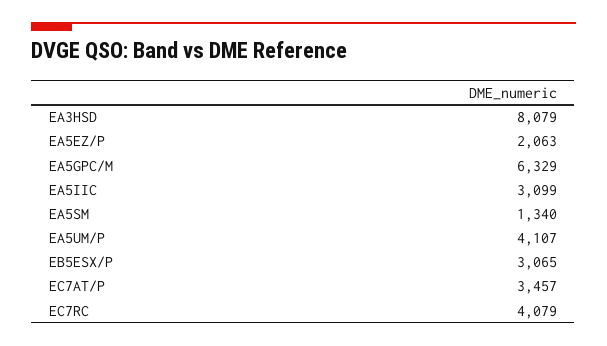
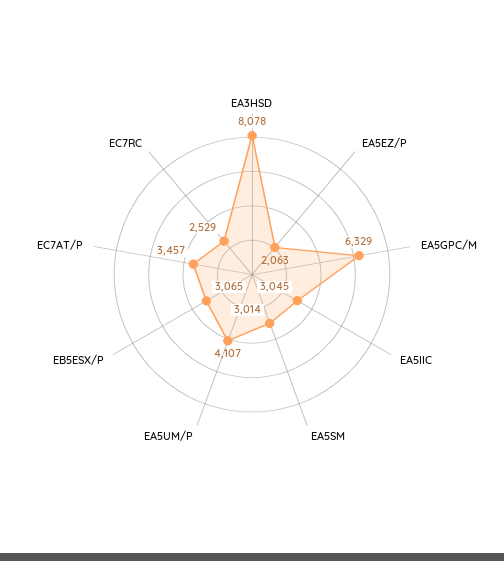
EA3HSD: 8079 -> 8078
EA5IIC: 3099 -> 3045
EA5SM: 1340 -> 3014
EC7RC: 4079 -> 2529

